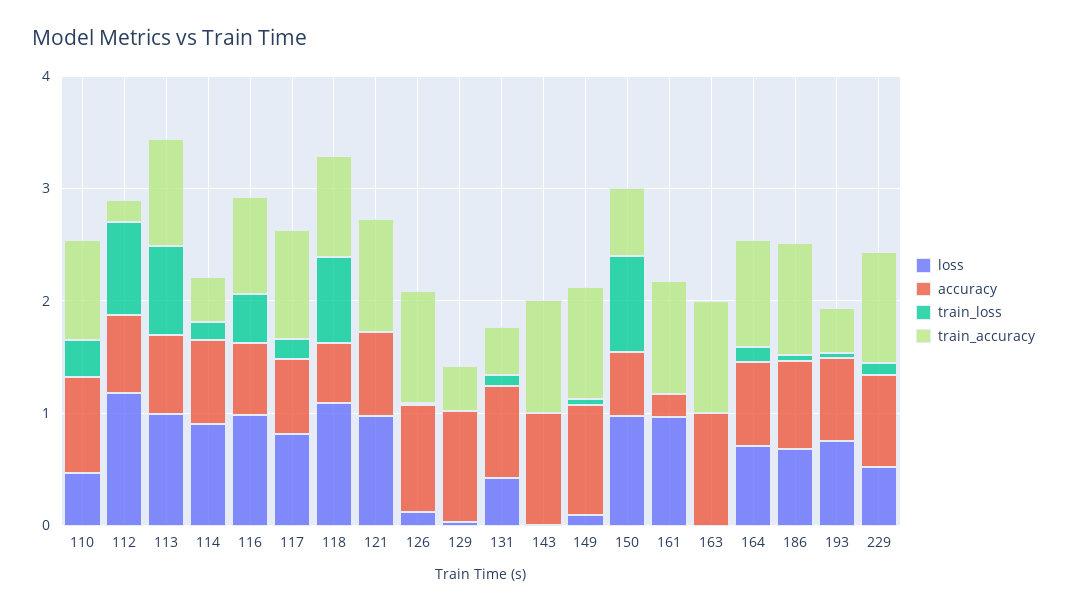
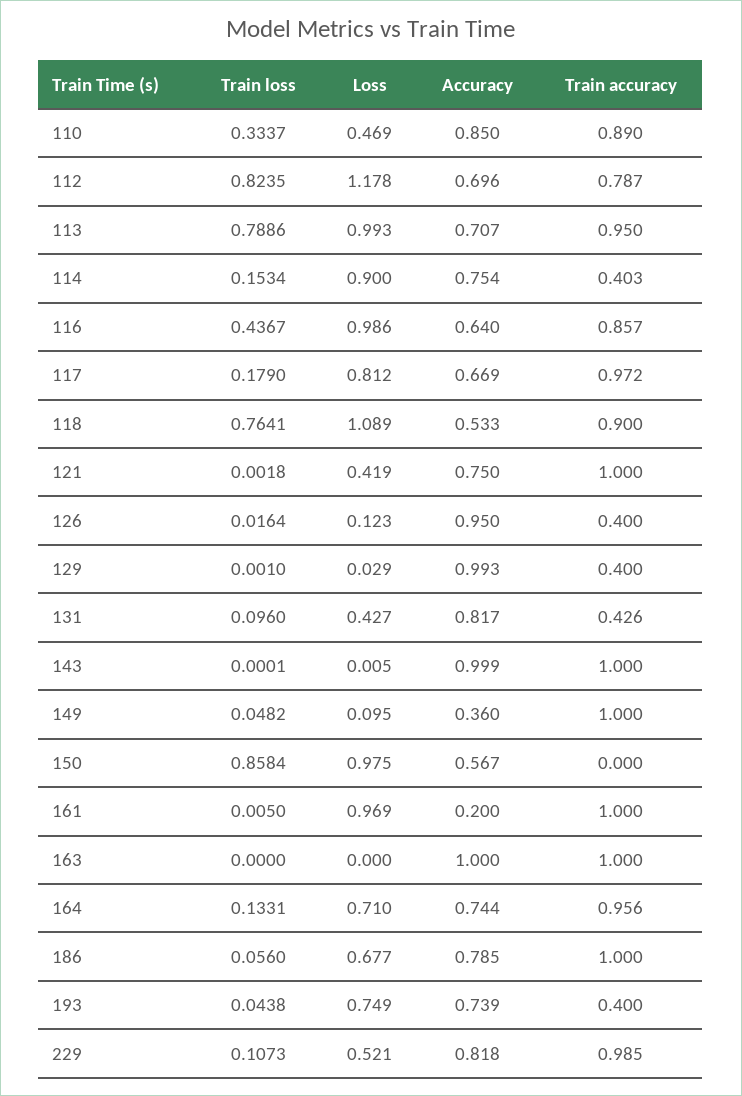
train_accuracy, 112: 0.2 -> 0.787
loss, 121: 1 -> 0.419
train_accuracy, 126: 1 -> 0.4
accuracy, 149: 1 -> 0.36
train_accuracy, 150: 0.6 -> 0

